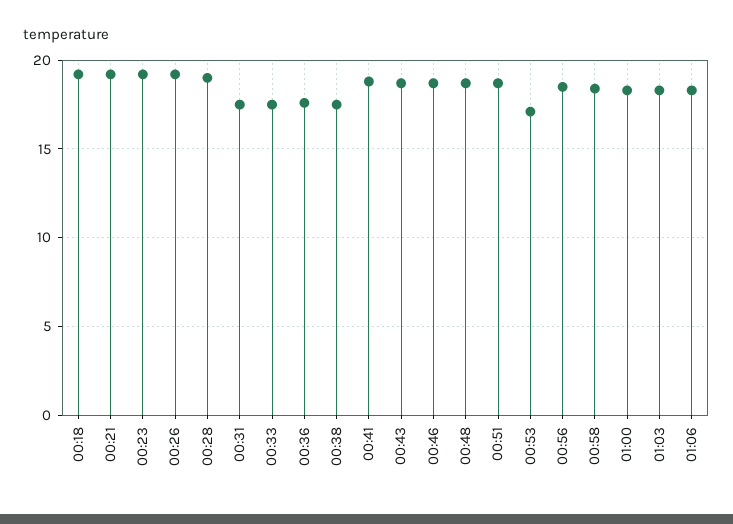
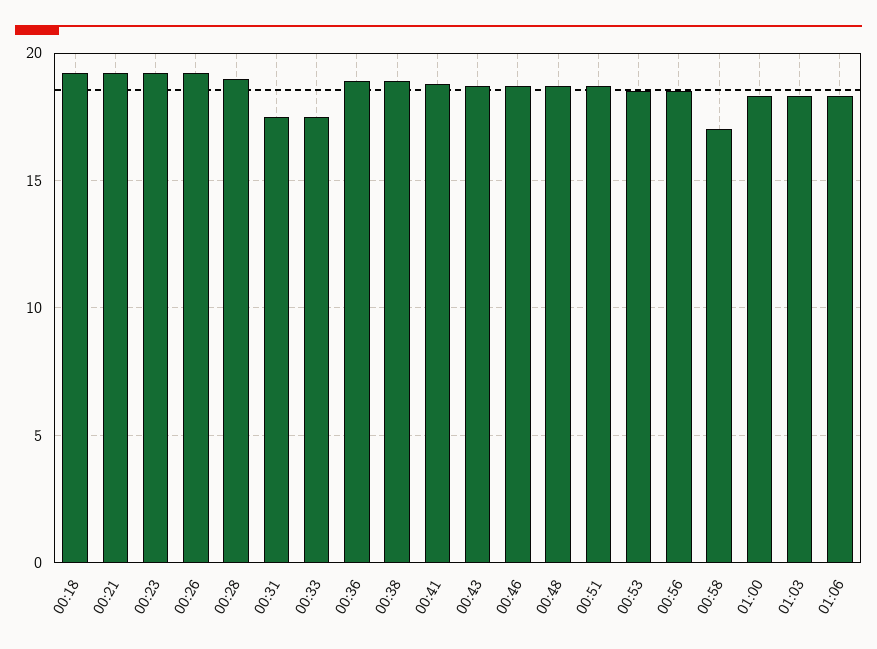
00:36: 17.5 -> 19
00:38: 17.5 -> 19
00:53: 17 -> 18.5
00:58: 18.5 -> 17

